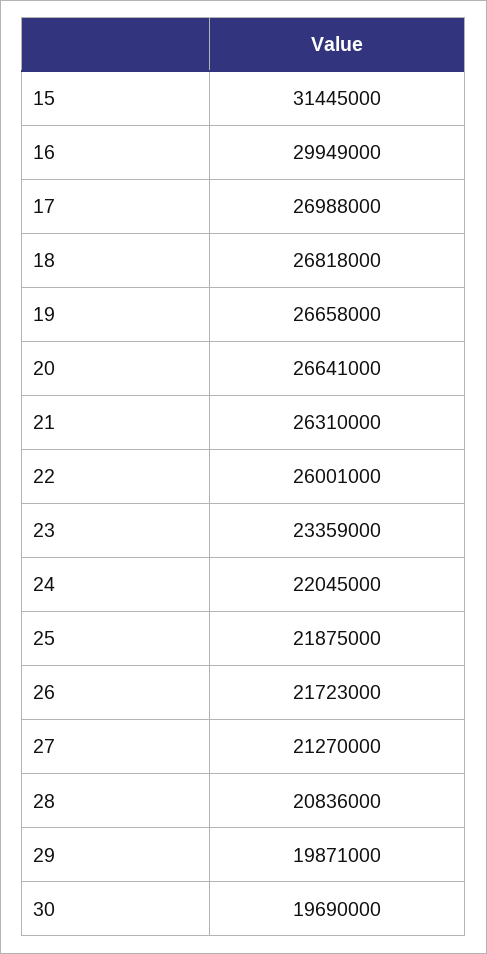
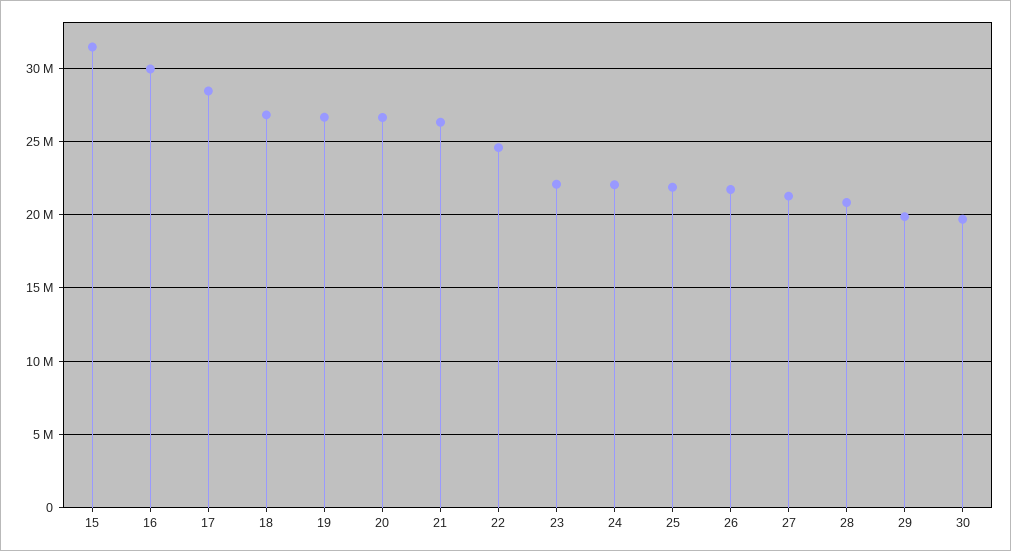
17: 26988000 -> 28500000
22: 26001000 -> 24500000
23: 23359000 -> 22000000

